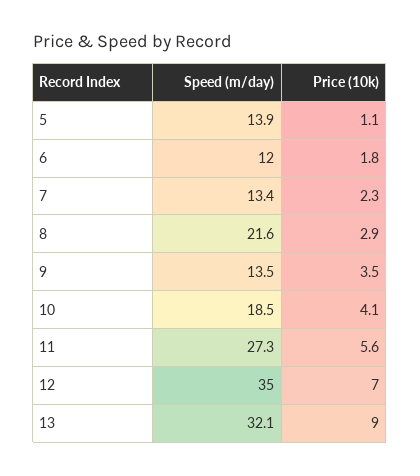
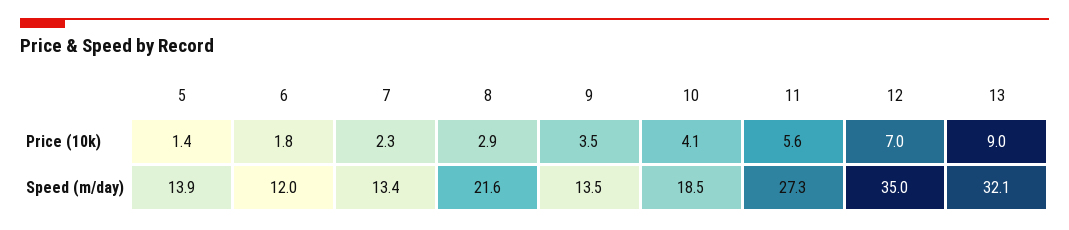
Price (10k), 5: 1.1 -> 1.4

